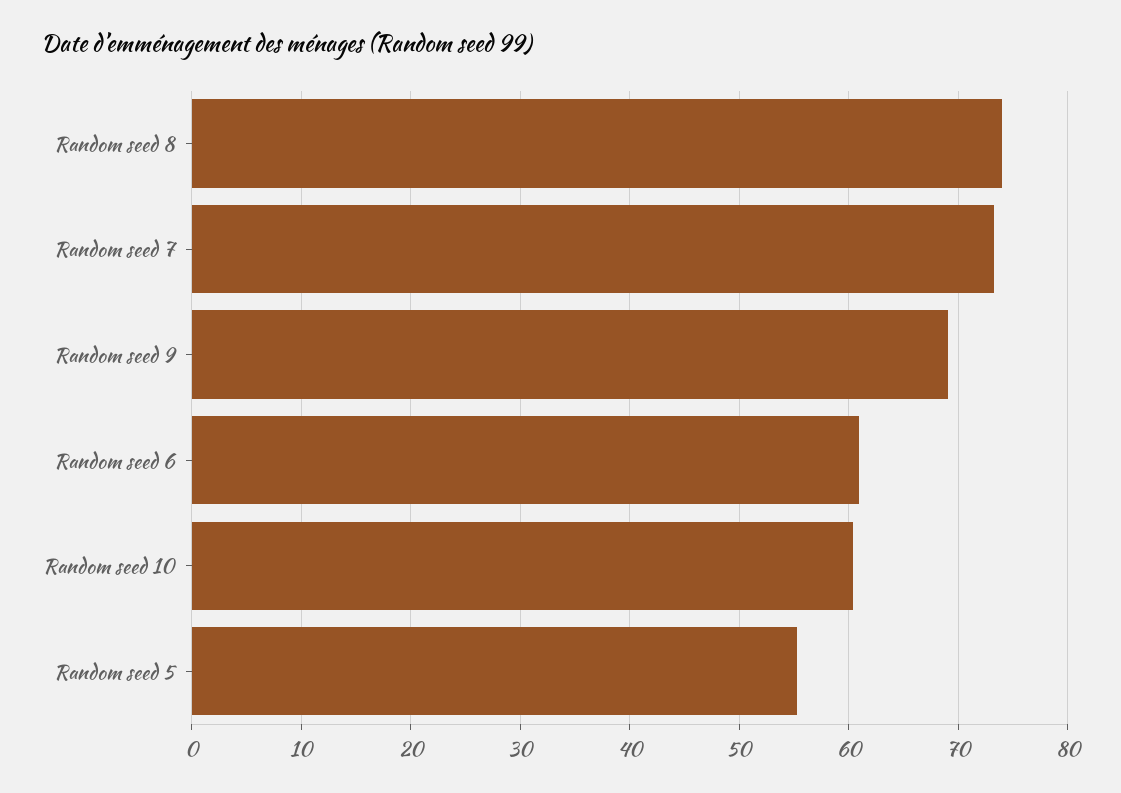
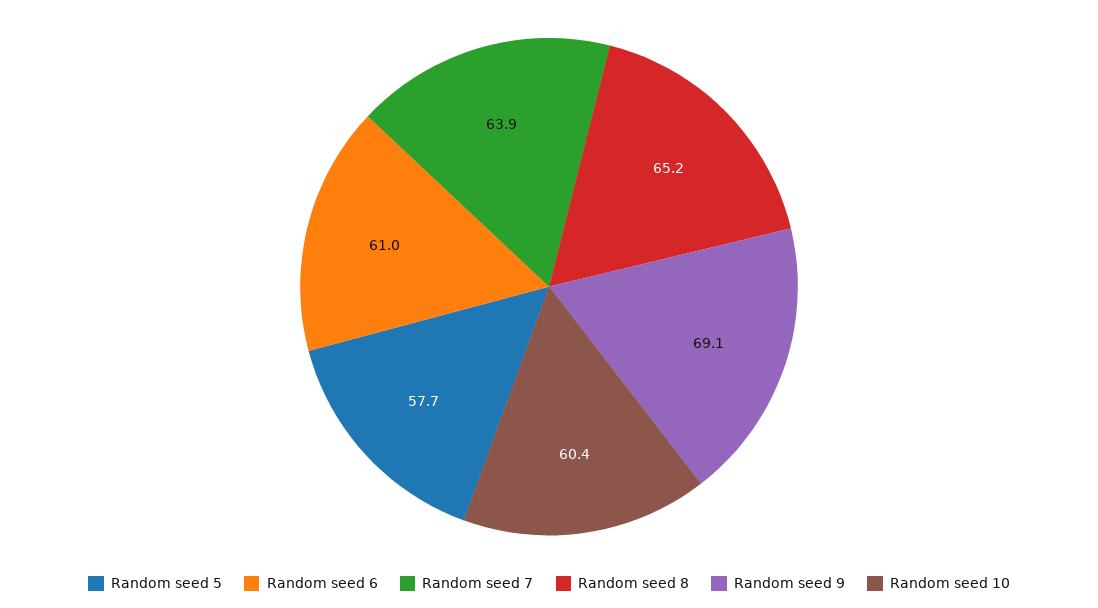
Random seed 8: 74 -> 65.2
Random seed 7: 73 -> 63.9
Random seed 5: 55 -> 57.7

